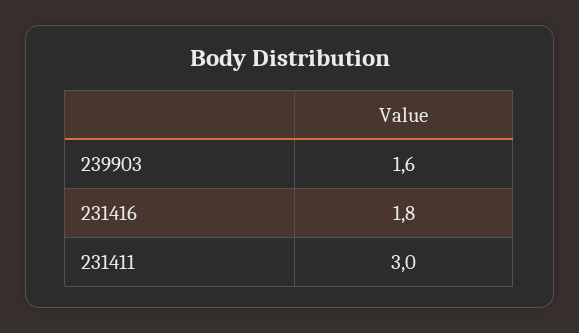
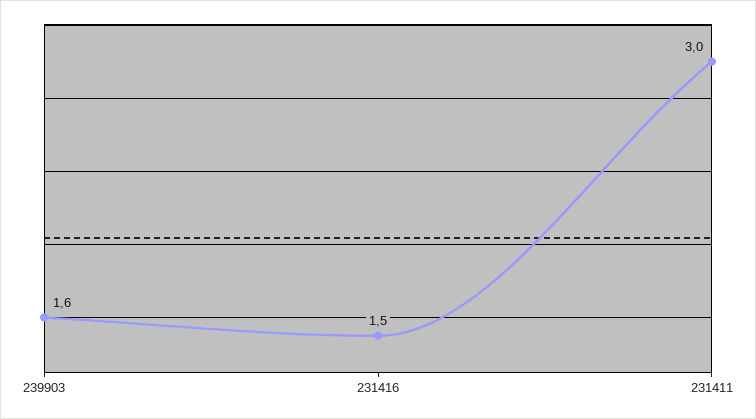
231416: 1.8 -> 1.5

